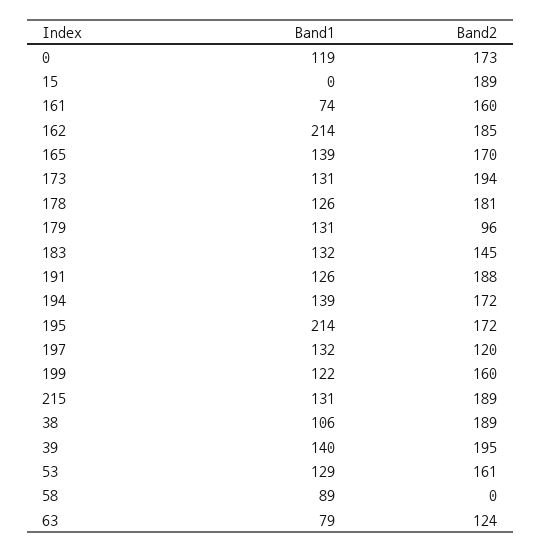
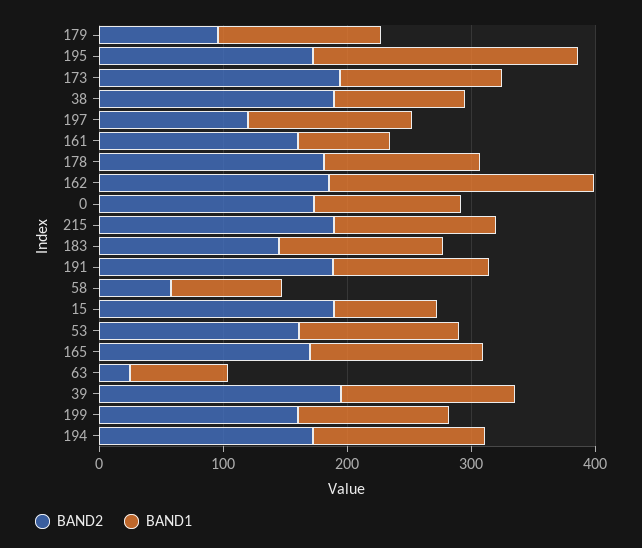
Band1, 15: 0 -> 80
Band2, 58: 0 -> 60
Band2, 63: 124 -> 20

